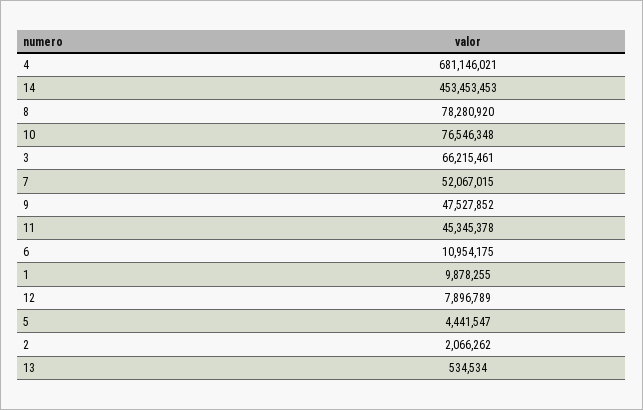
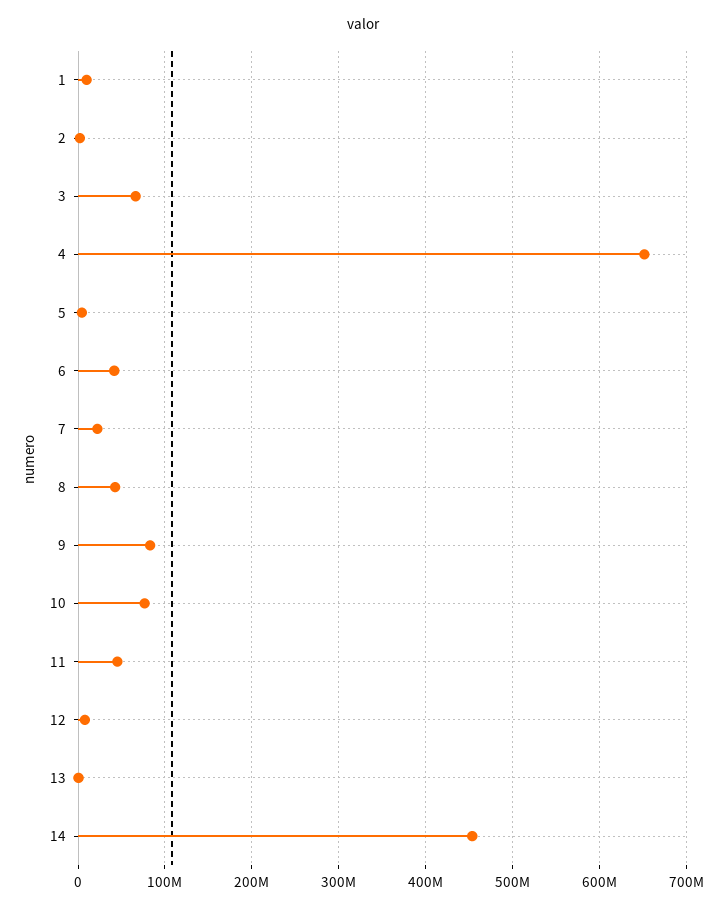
4: 681146021 -> 650000000
8: 78280920 -> 40000000
7: 52067015 -> 20000000
9: 47527852 -> 80000000
6: 10954175 -> 40000000

